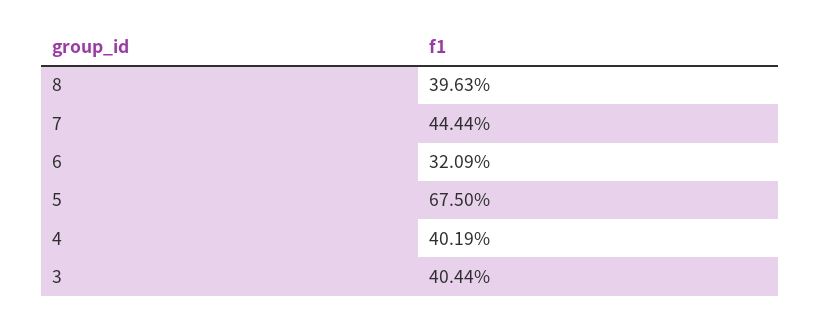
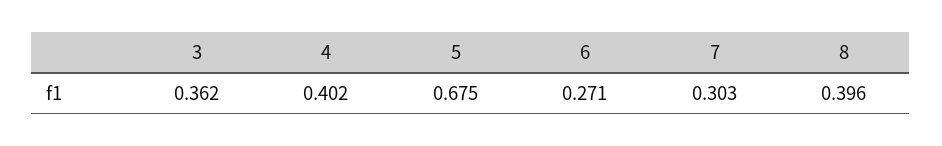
7: 0.4444 -> 0.303
6: 0.3209 -> 0.271
3: 0.4044 -> 0.362

